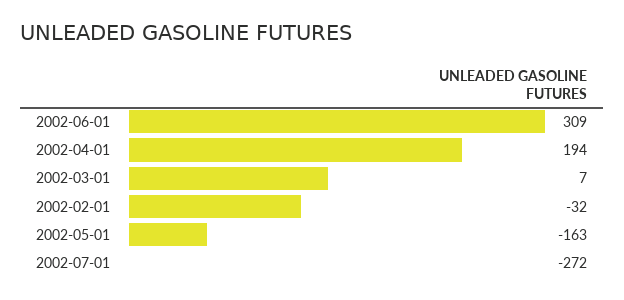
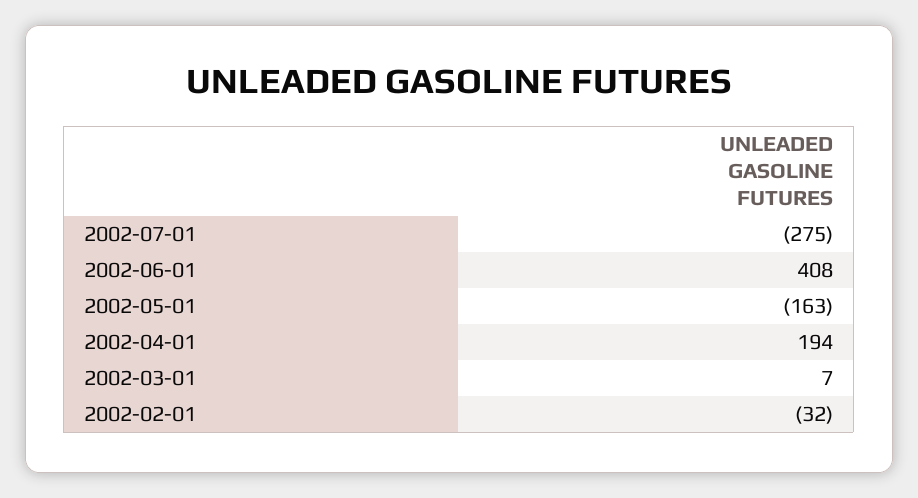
2002-06-01: 309 -> 408
2002-07-01: -272 -> -275

